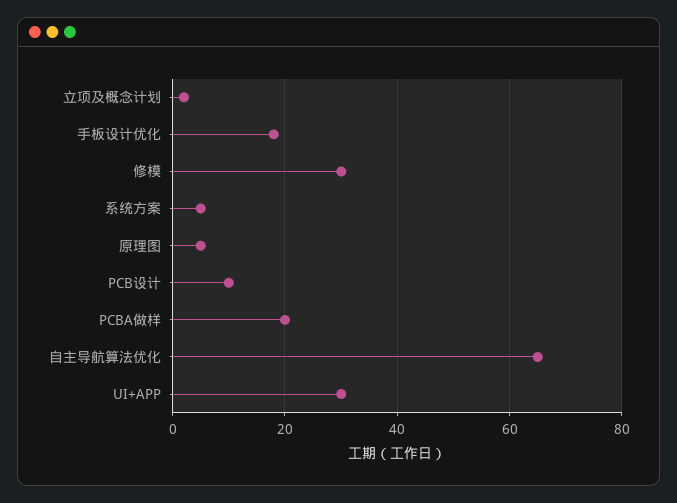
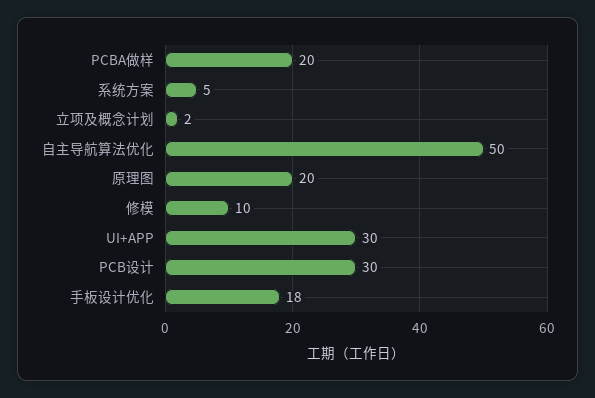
修模: 30 -> 10
原理图: 5 -> 20
PCB设计: 10 -> 30
自主导航算法优化: 65 -> 50

